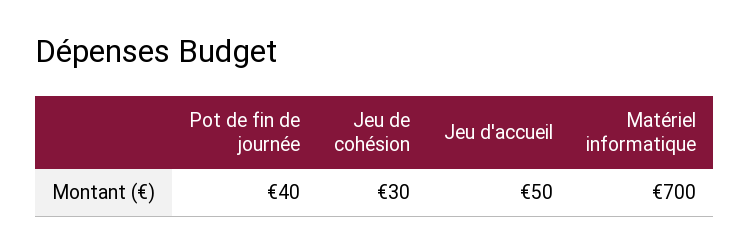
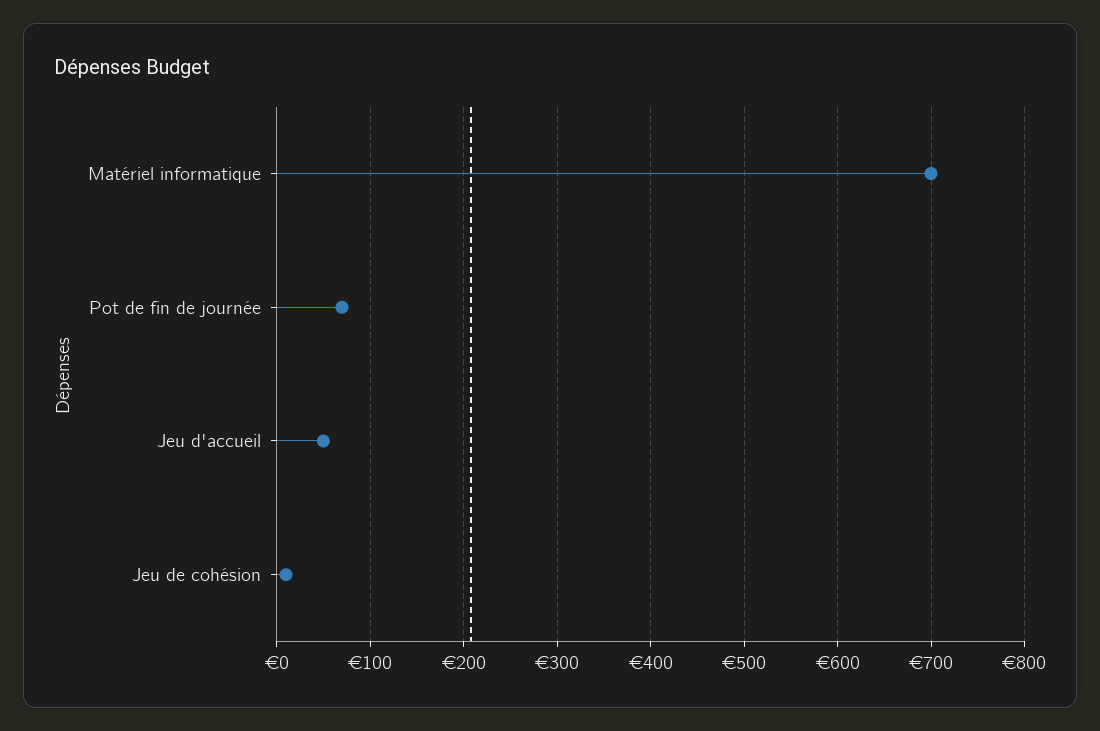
Pot de fin de journée: 40 -> 70
Jeu de cohésion: 30 -> 10

